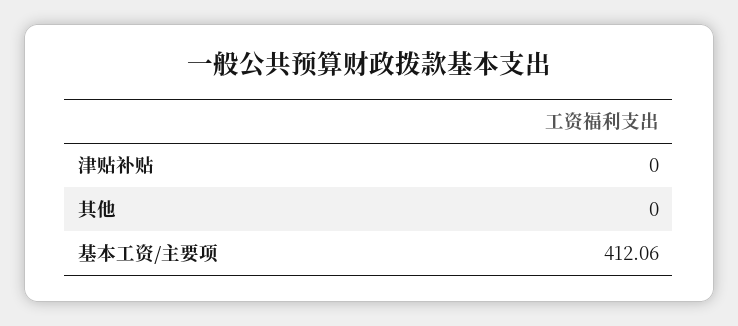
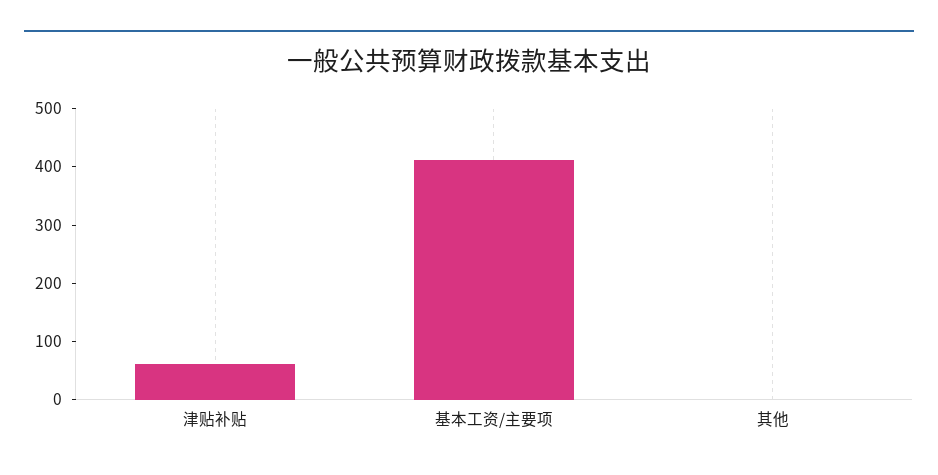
津贴补贴: 0 -> 60

